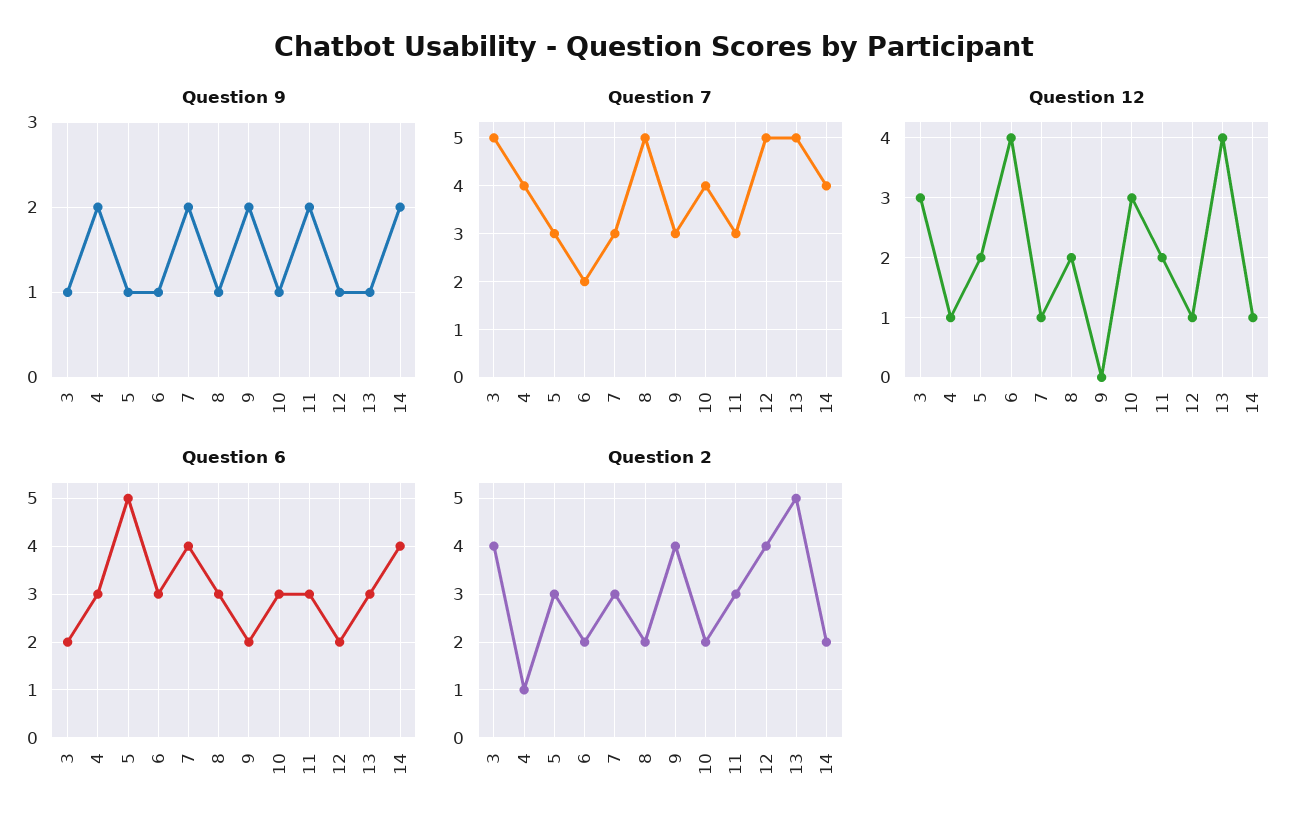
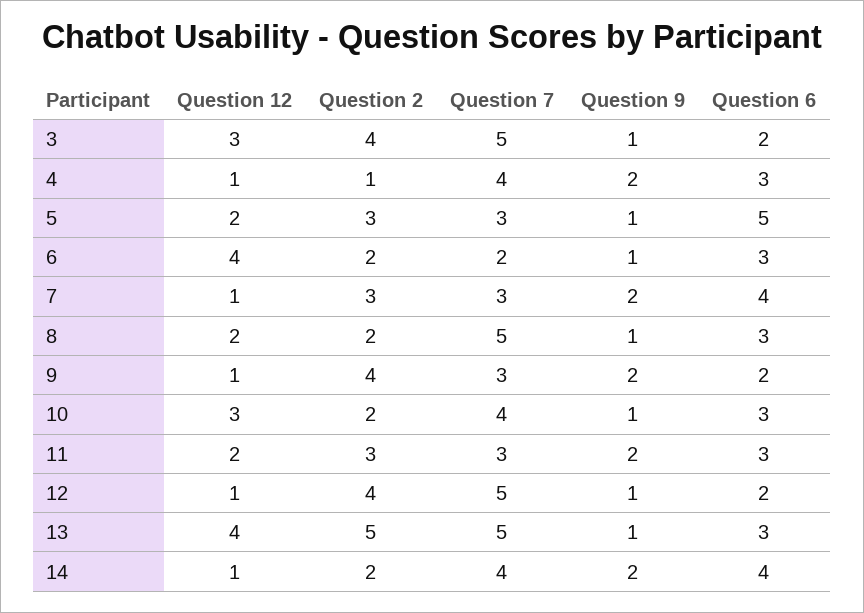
Question 12, 9: 0 -> 1

